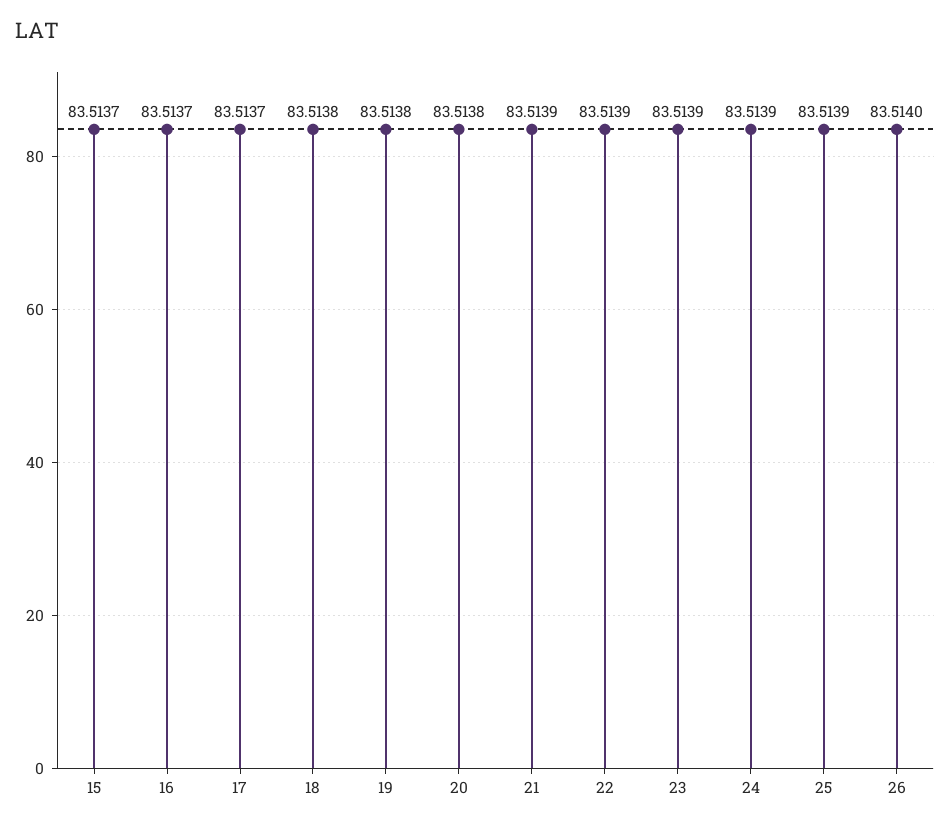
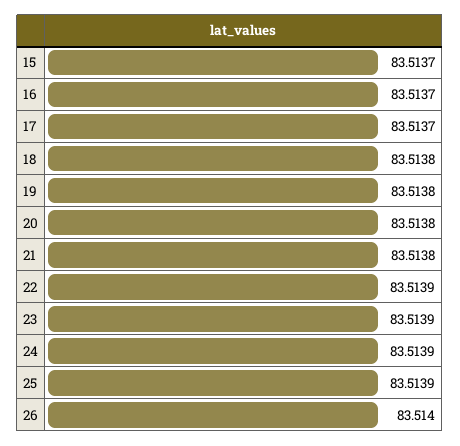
21: 83.5139 -> 83.5138

